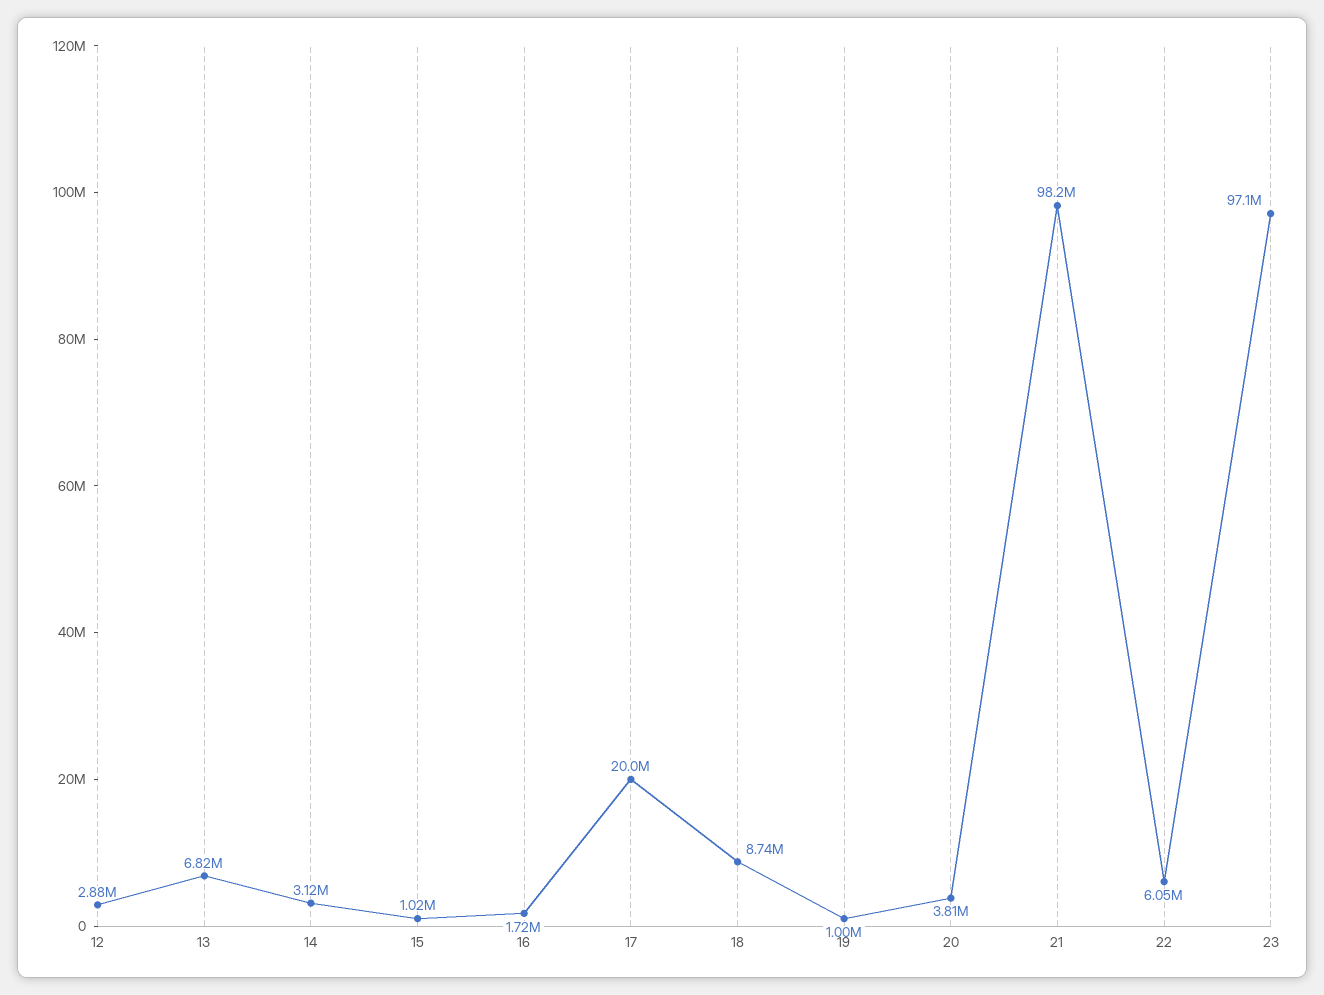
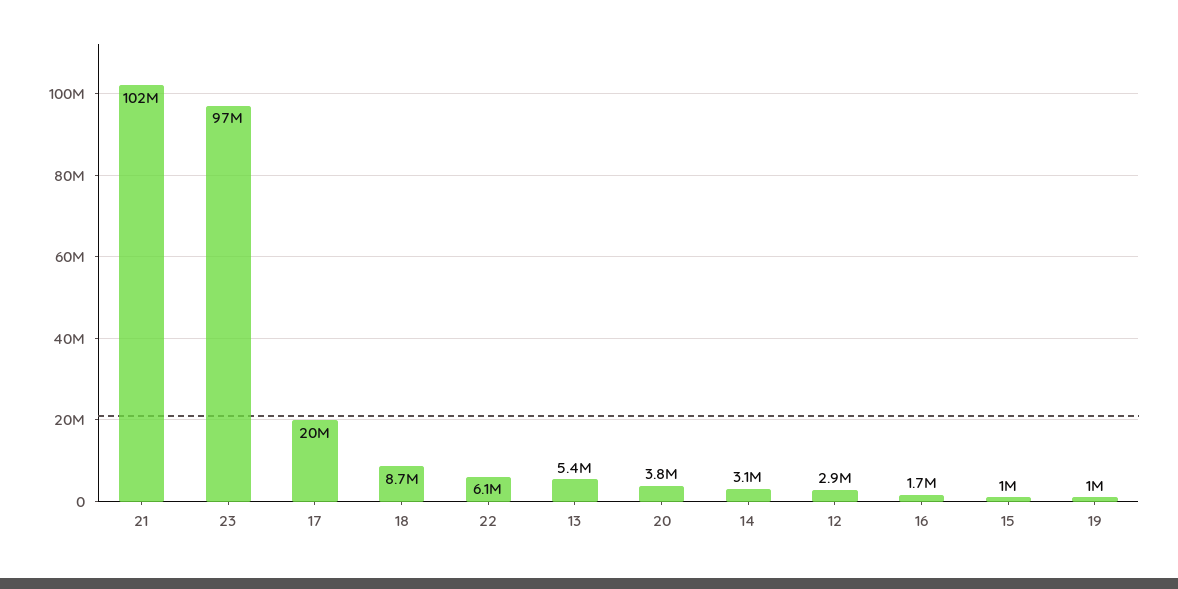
13: 6820000 -> 5400000
21: 98200000 -> 102000000

